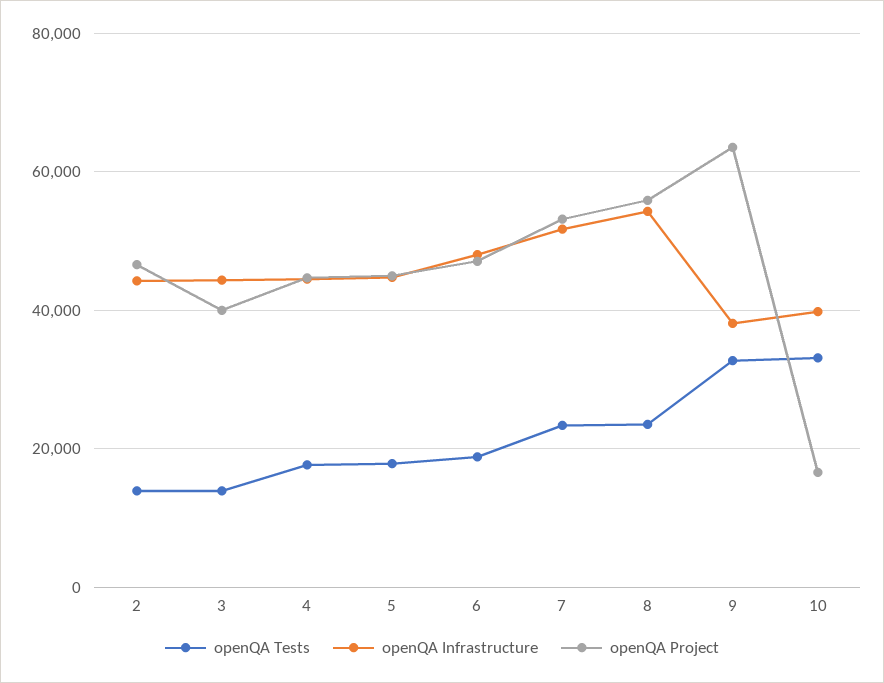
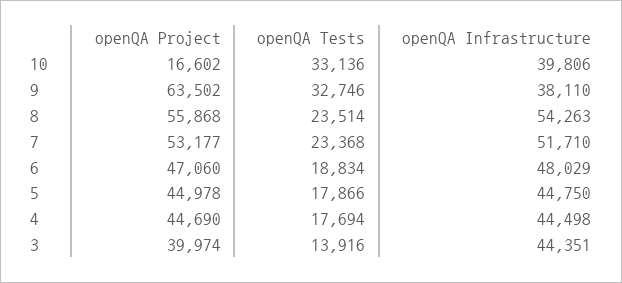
openQA Tests, 2: 14000 -> none
openQA Infrastructure, 2: 44000 -> none
openQA Project, 2: 46000 -> none

